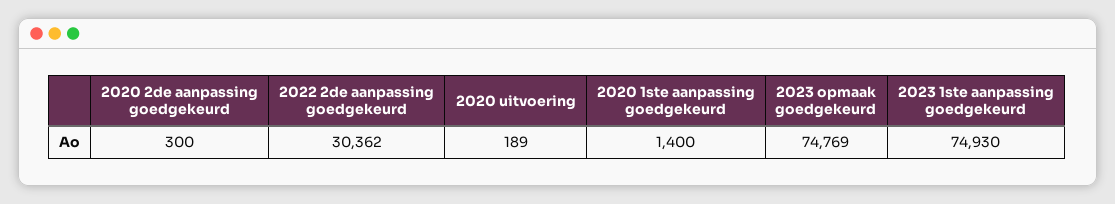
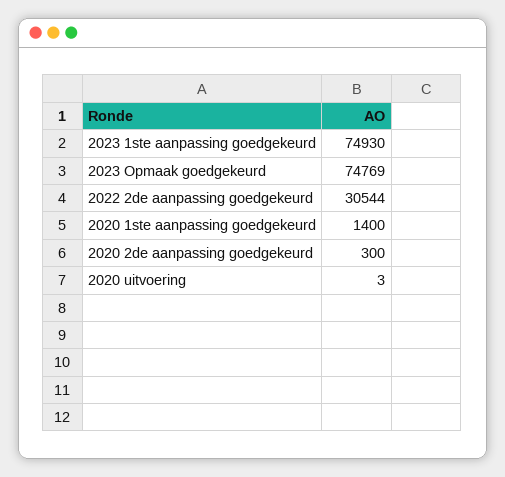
2022 2de aanpassing goedgekeurd: 30362 -> 30544
2020 uitvoering: 189 -> 3

